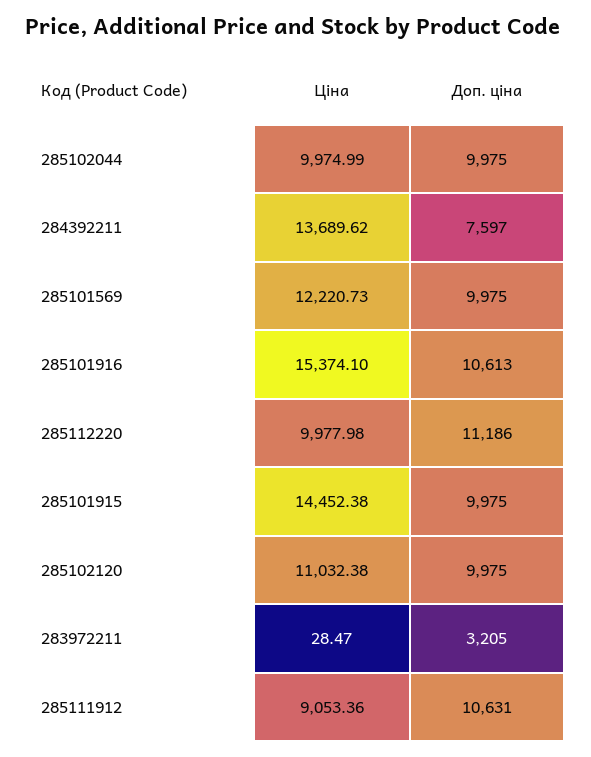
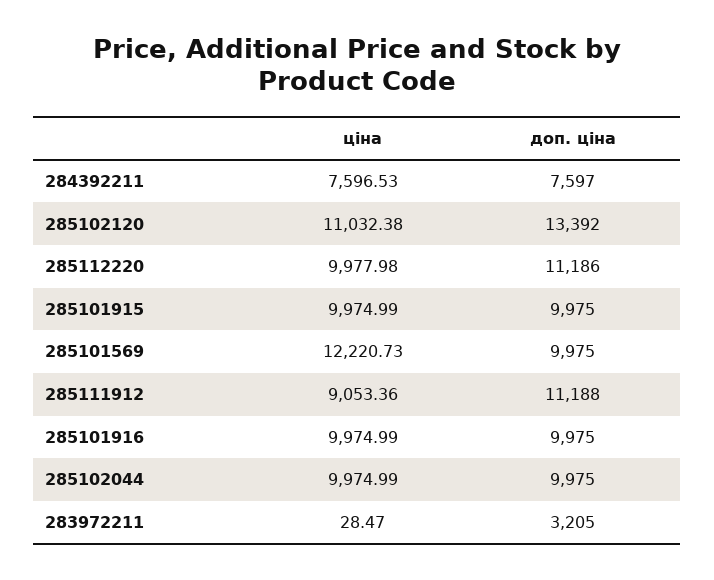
Ціна, 284392211: 13689.62 -> 7596.53
Ціна, 285101916: 15374.1 -> 9974.99
Доп. ціна, 285101916: 10613 -> 9975
Ціна, 285101915: 14452.38 -> 9974.99
Доп. ціна, 285102120: 9975 -> 13392
Доп. ціна, 285111912: 10631 -> 11188

